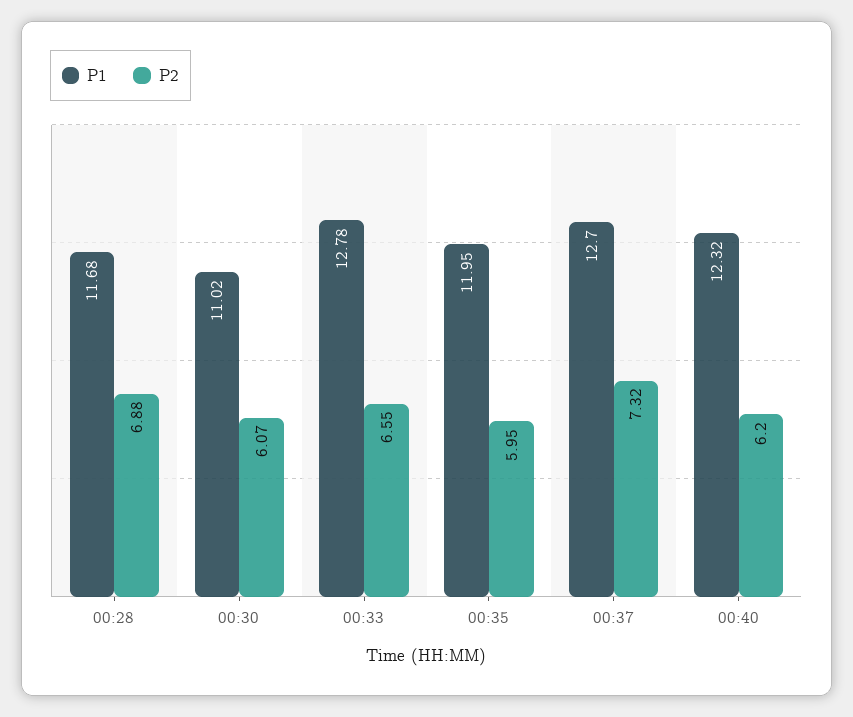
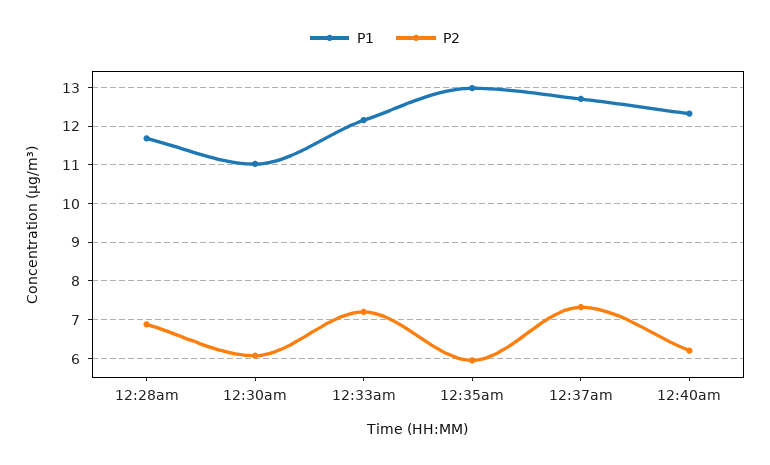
P1, 00:33: 12.78 -> 12.2
P2, 00:33: 6.55 -> 7.2
P1, 00:35: 11.95 -> 13

